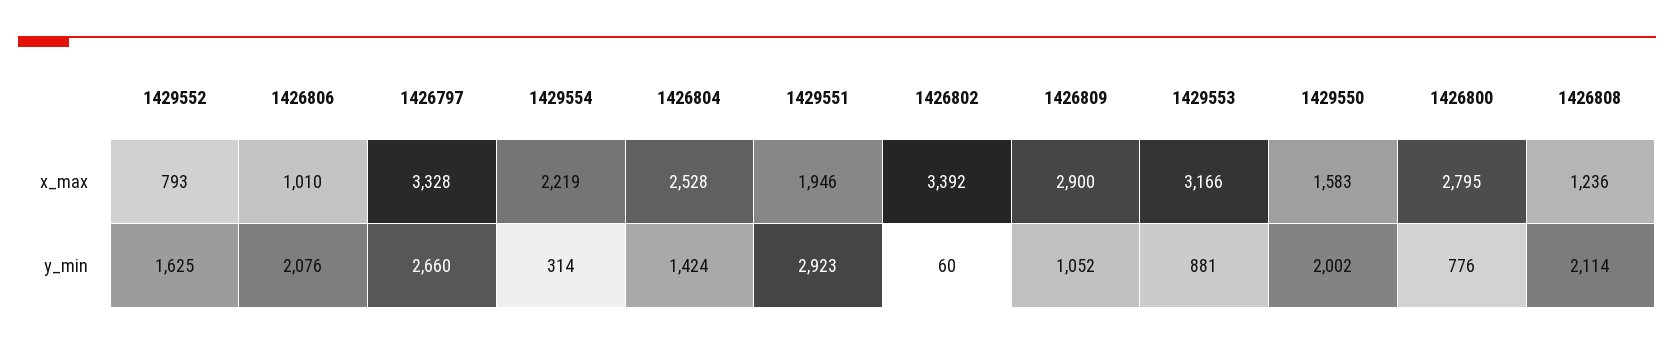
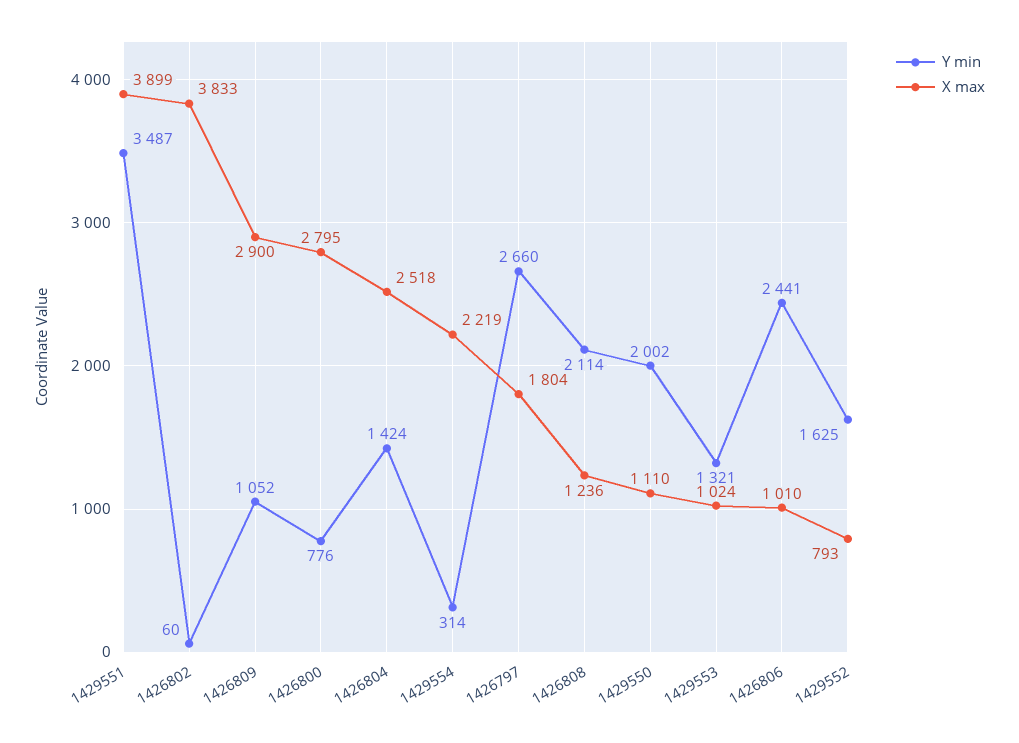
x_max, 1426797: 3328 -> 1804
x_max, 1426804: 2528 -> 2518
x_max, 1429551: 1946 -> 3899
x_max, 1426802: 3392 -> 3833
x_max, 1429553: 3166 -> 1024
x_max, 1429550: 1583 -> 1110
y_min, 1426806: 2076 -> 2441
y_min, 1429551: 2923 -> 3487
y_min, 1429553: 881 -> 1321

